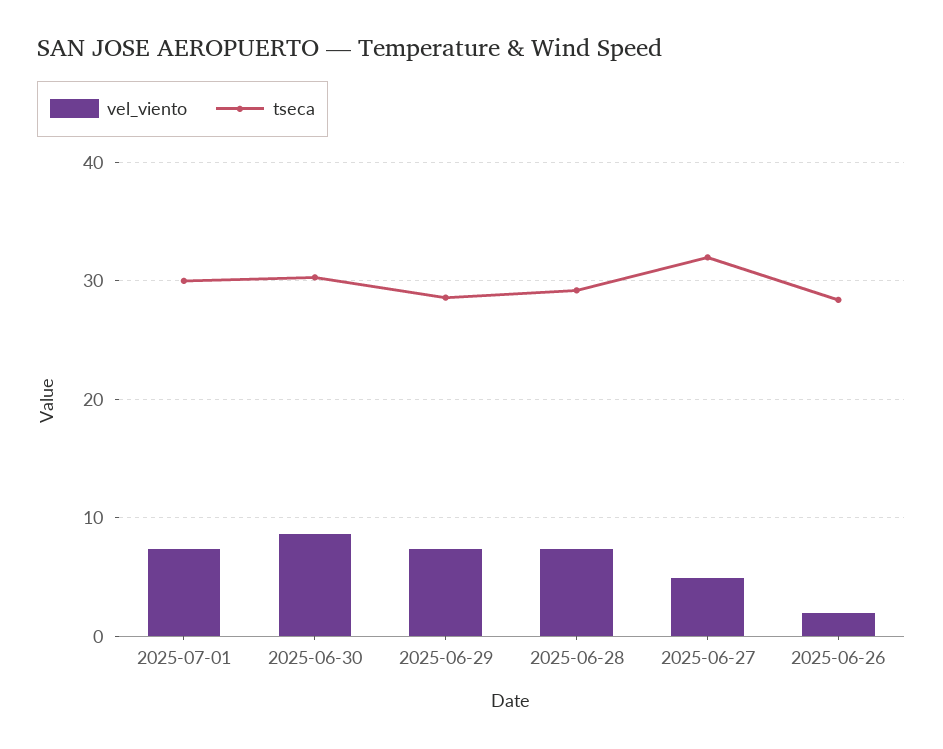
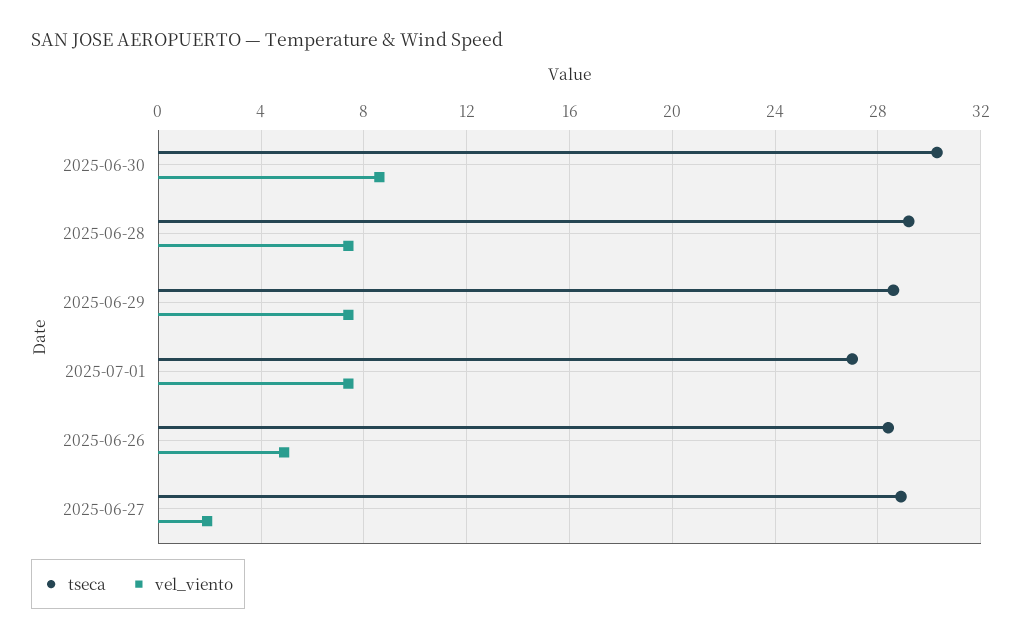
tseca, 2025-07-01: 30 -> 27
vel_viento, 2025-06-27: 5 -> 2
tseca, 2025-06-27: 32 -> 29
vel_viento, 2025-06-26: 2 -> 5

